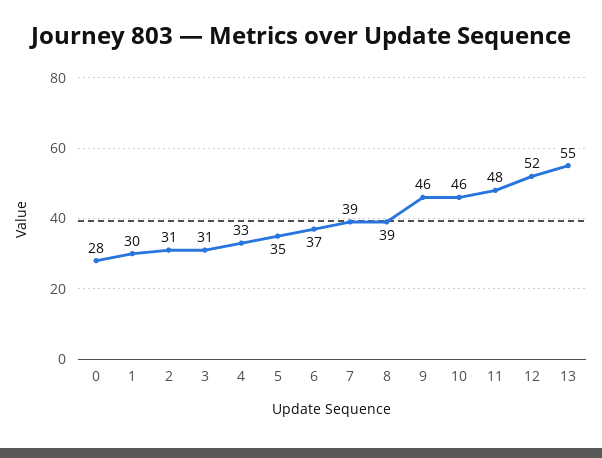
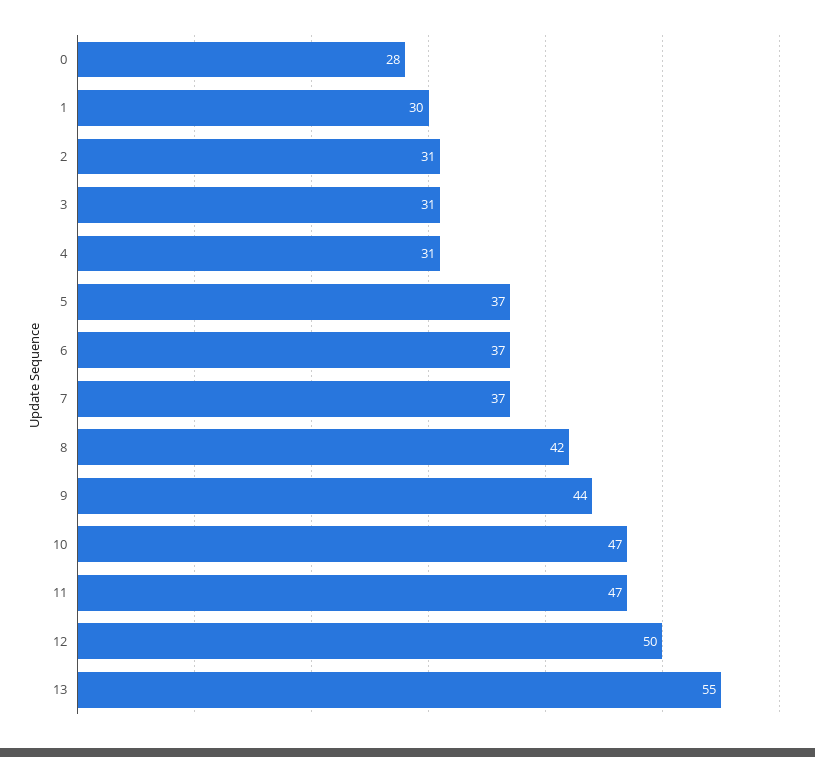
4: 33 -> 31
5: 35 -> 37
7: 39 -> 37
8: 39 -> 42
9: 46 -> 44
10: 46 -> 47
11: 48 -> 47
12: 52 -> 50

